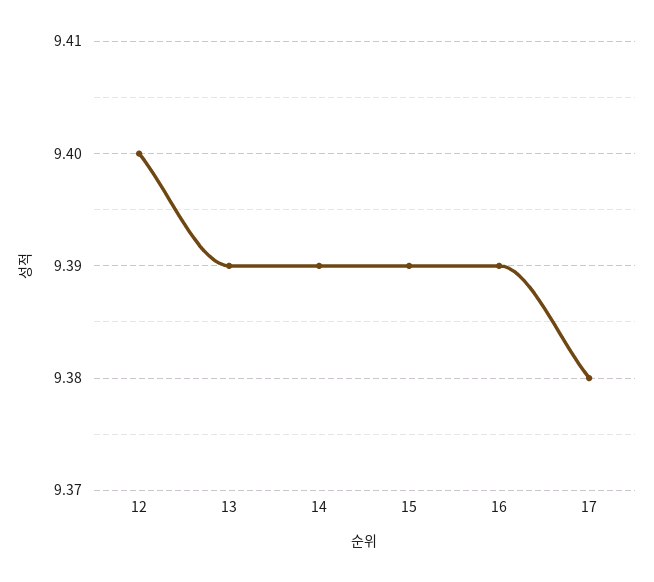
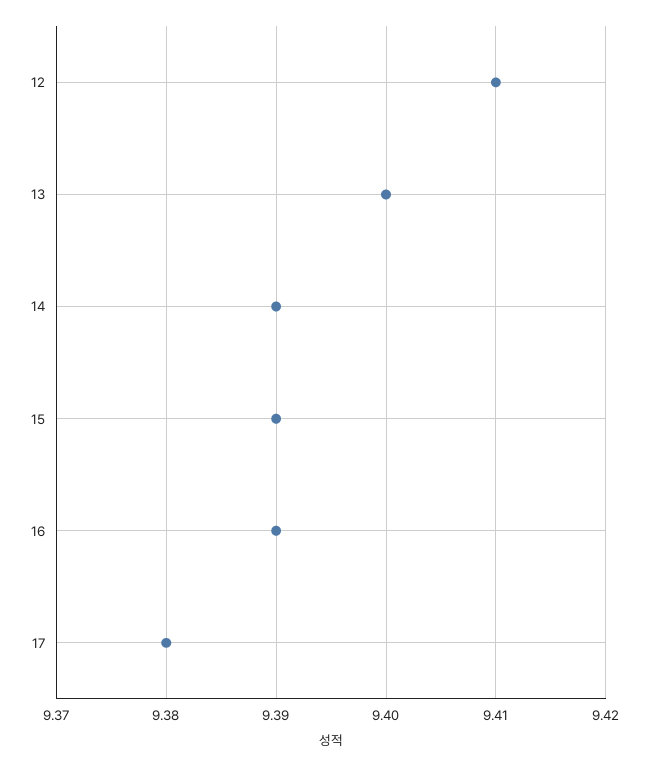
12: 9.4 -> 9.41
13: 9.39 -> 9.4

